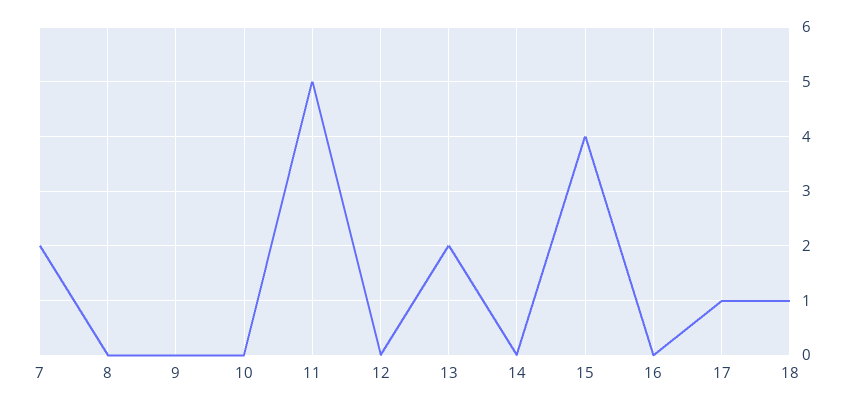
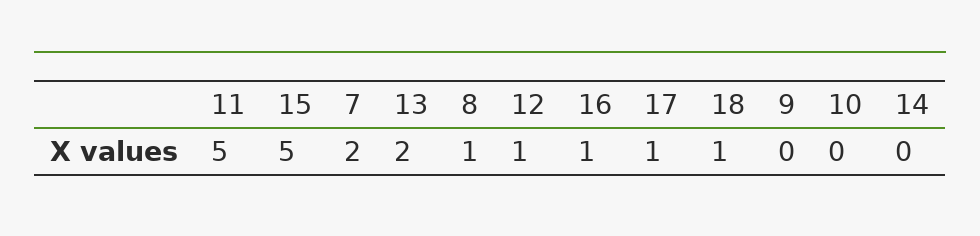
8: 0 -> 1
12: 0 -> 1
15: 4 -> 5
16: 0 -> 1

